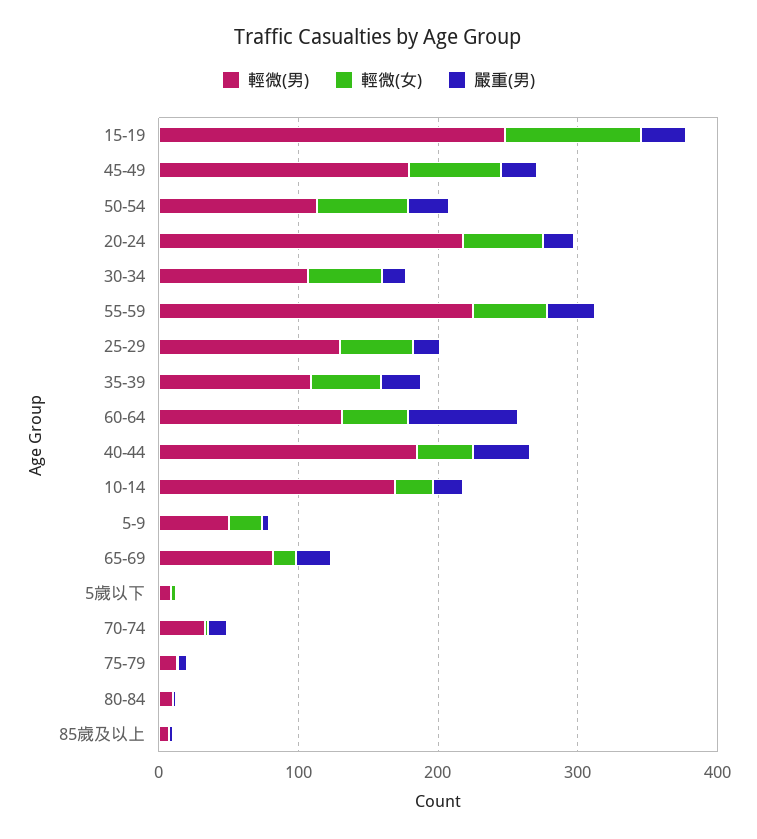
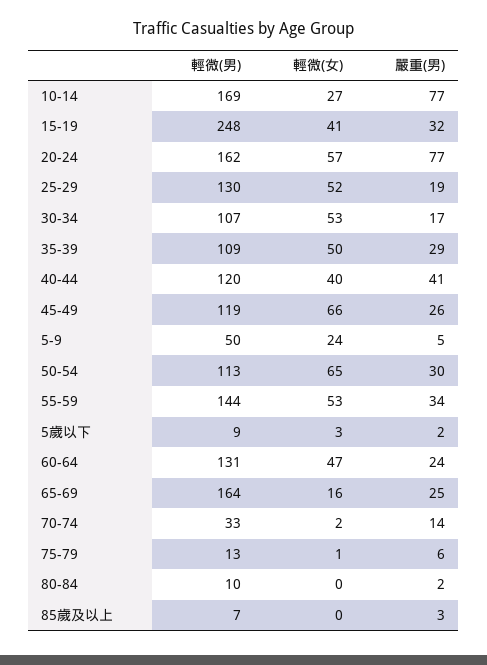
輕微(女), 15-19: 100 -> 41
輕微(男), 45-49: 180 -> 119
輕微(男), 20-24: 220 -> 162
嚴重(男), 20-24: 20 -> 77
輕微(男), 55-59: 220 -> 144
嚴重(男), 60-64: 80 -> 24
輕微(男), 40-44: 180 -> 120
嚴重(男), 10-14: 20 -> 77
輕微(男), 65-69: 80 -> 164

